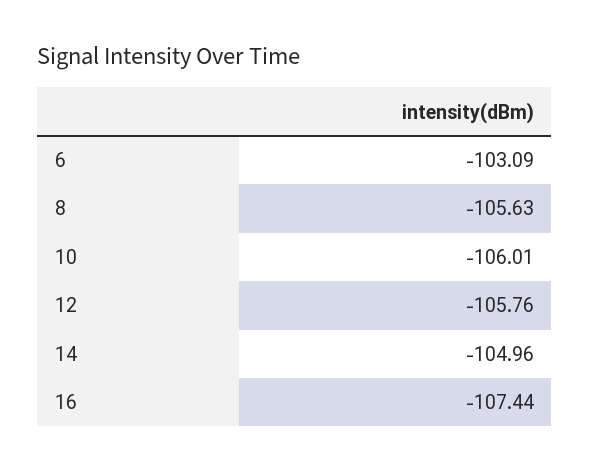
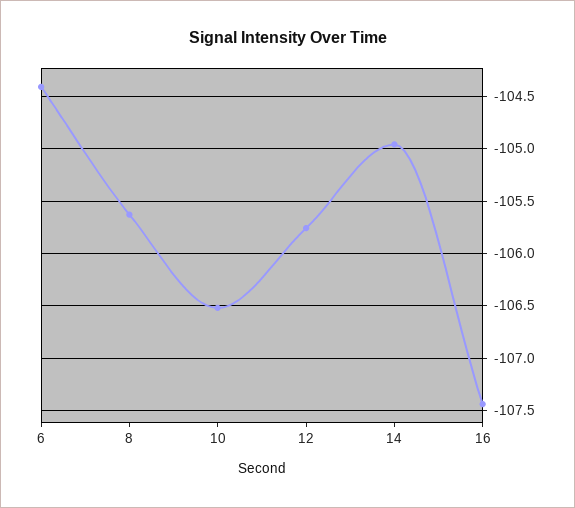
6: -103.09 -> -104.4
10: -106.01 -> -106.5

